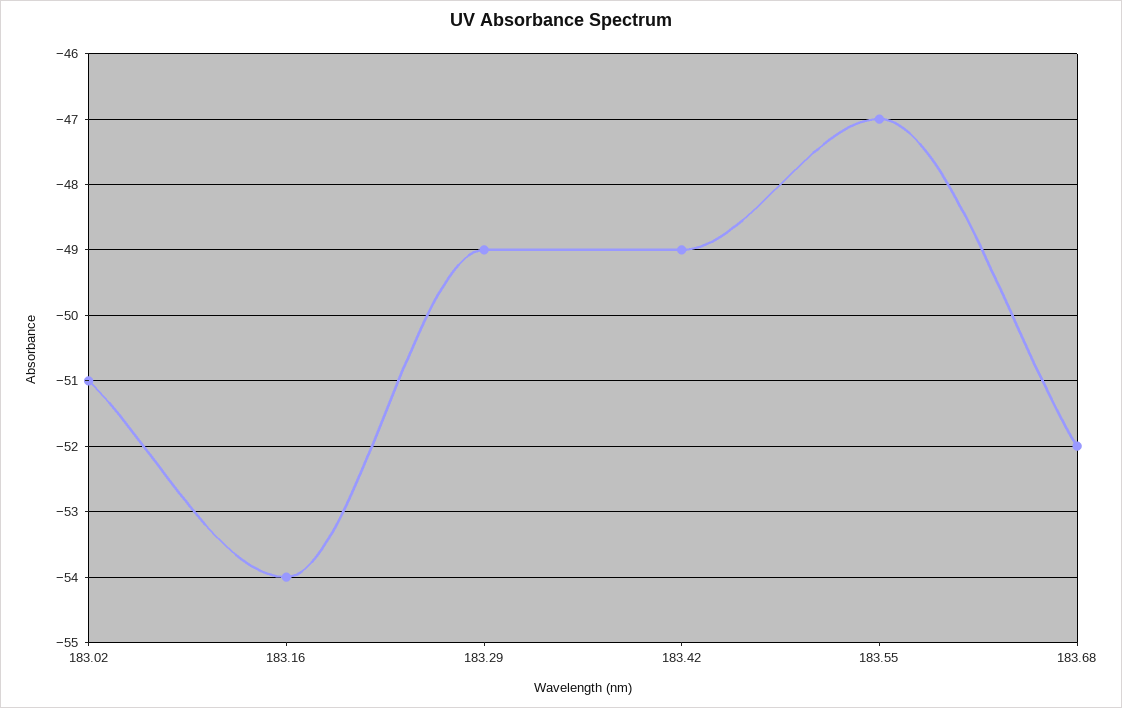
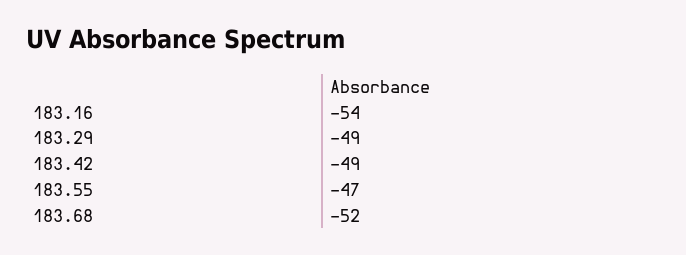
183.02: -51 -> none

